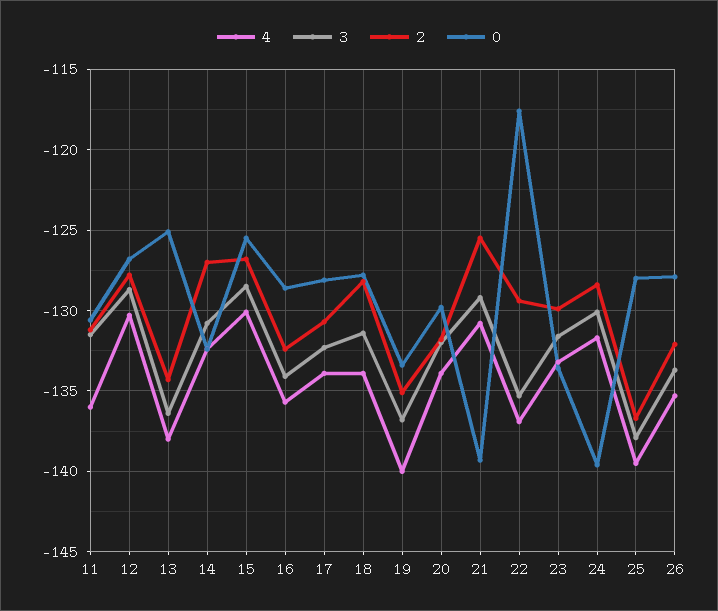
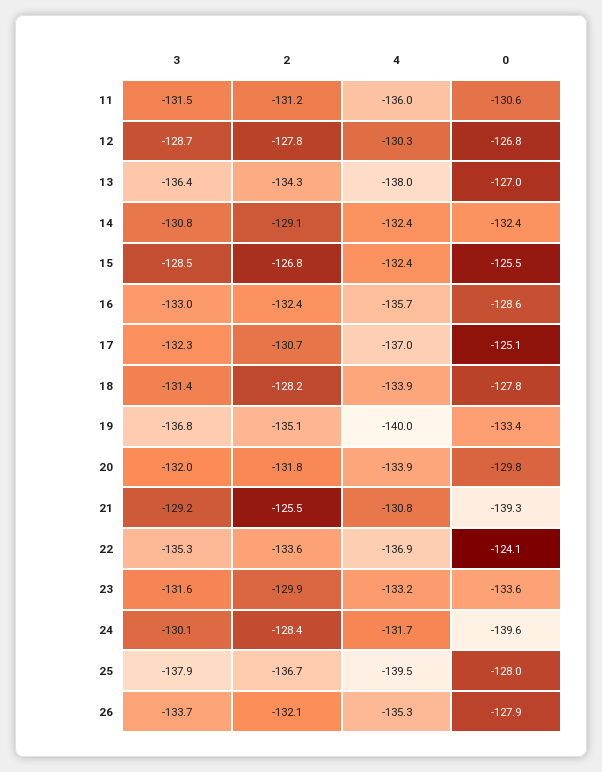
0, 13: -125 -> -127
2, 14: -127 -> -129.1
4, 15: -130 -> -132.4
3, 16: -134 -> -133
4, 17: -134 -> -137
0, 17: -128 -> -125.1
2, 22: -129.5 -> -133.6
0, 22: -117.5 -> -124.1

